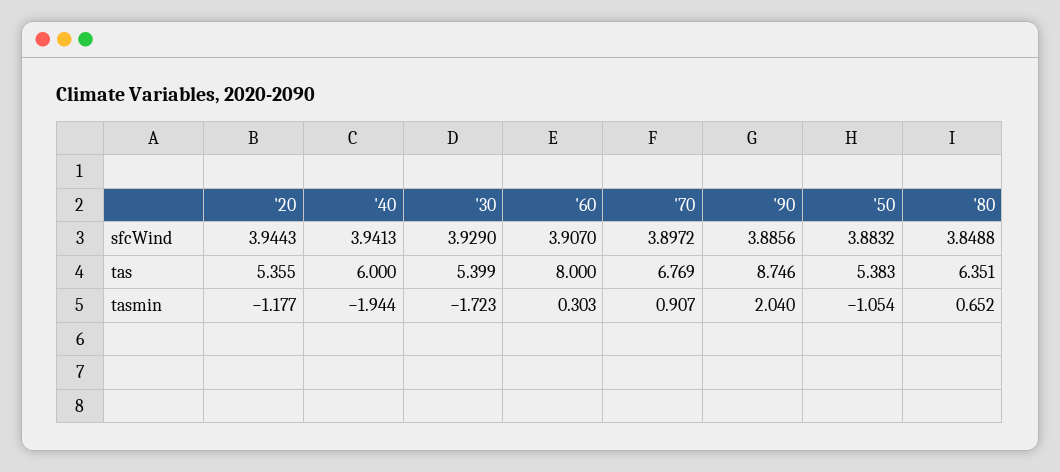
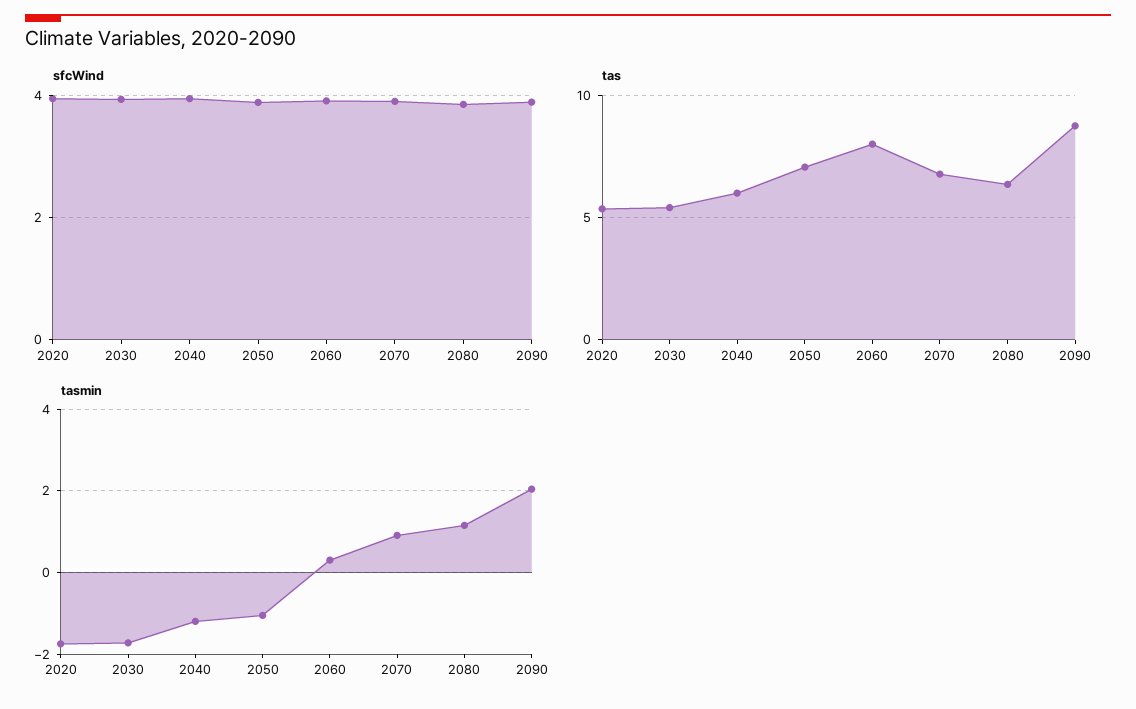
tas, '50: 5.383 -> 7
tasmin, '20: -1.177 -> -1.8
tasmin, '40: -1.944 -> -1.2
tasmin, '80: 0.652 -> 1.2

